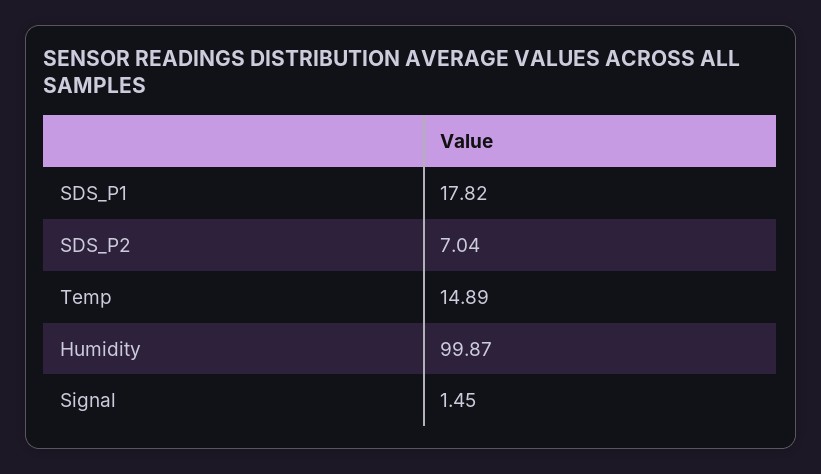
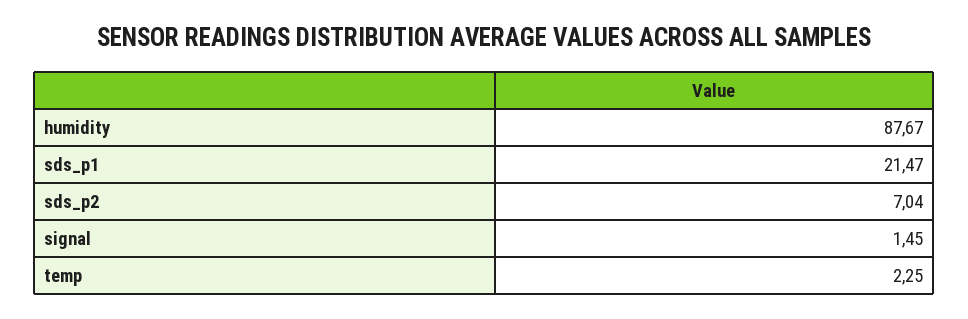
SDS_P1: 17.82 -> 21.47
Temp: 14.89 -> 2.25
Humidity: 99.87 -> 87.67

